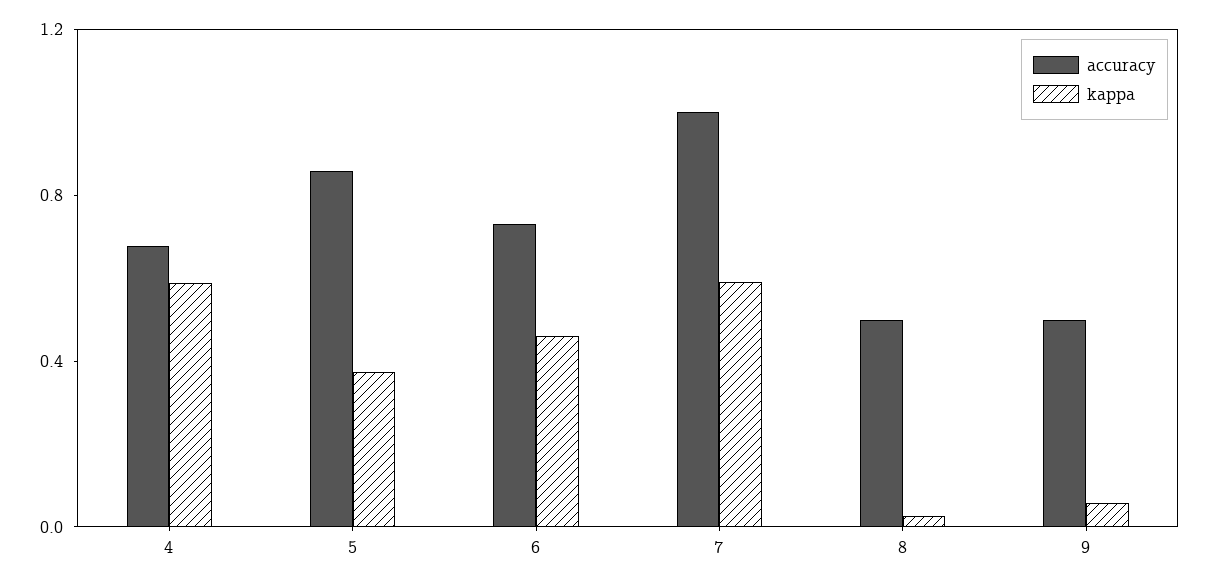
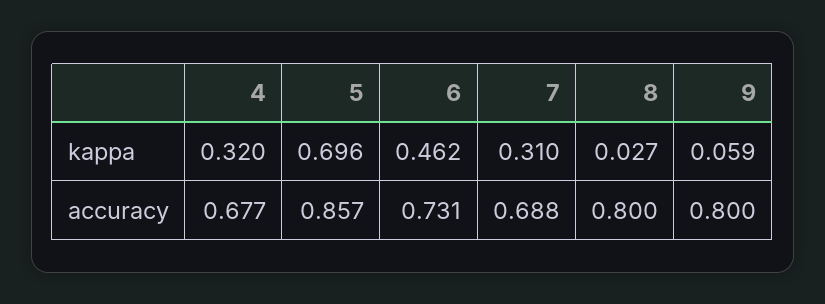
kappa, 4: 0.6 -> 0.32
kappa, 5: 0.4 -> 0.696
accuracy, 7: 1 -> 0.688
kappa, 7: 0.6 -> 0.31
accuracy, 8: 0.5 -> 0.8
accuracy, 9: 0.5 -> 0.8

